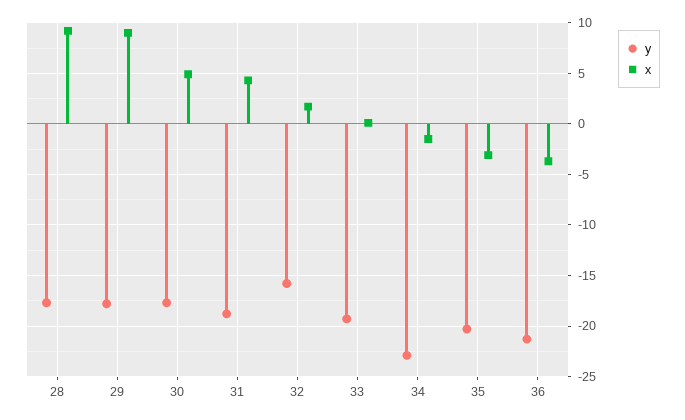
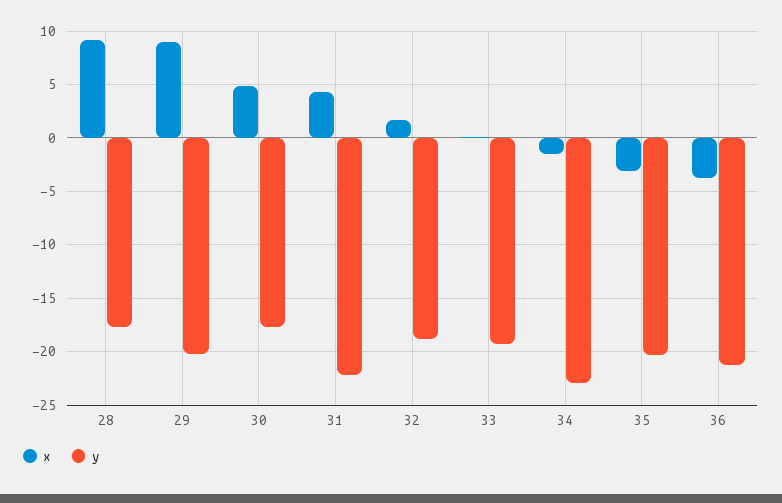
y, 29: -18 -> -20
y, 31: -19 -> -22
y, 32: -16 -> -19

